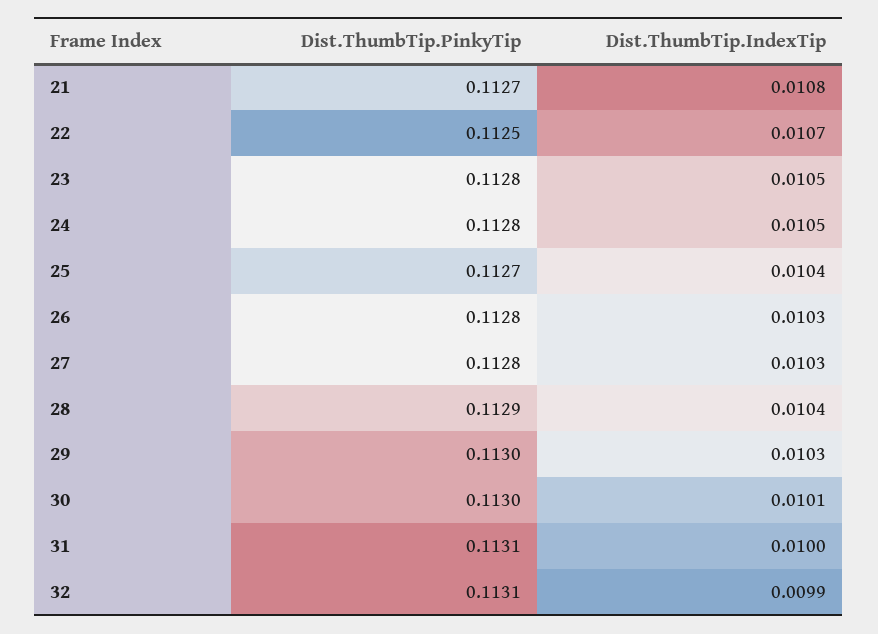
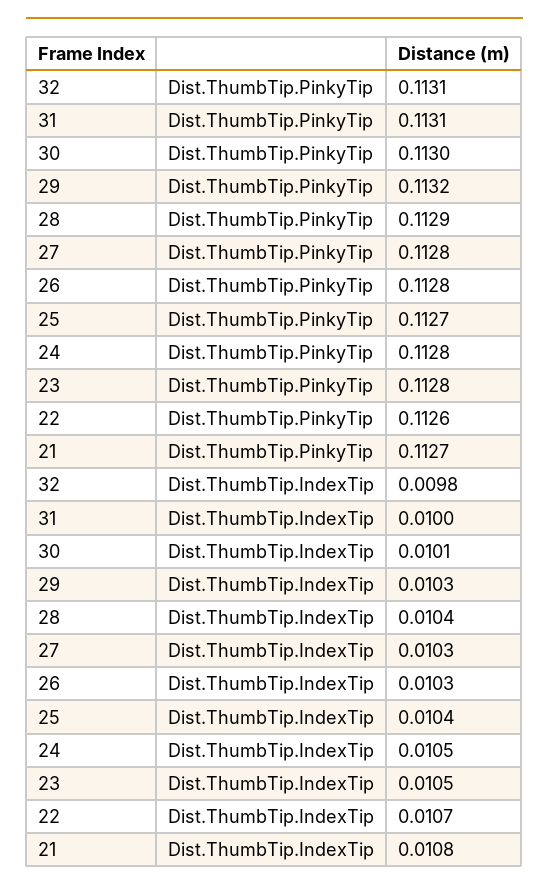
Dist.ThumbTip.PinkyTip, 22: 0.1125 -> 0.1126
Dist.ThumbTip.PinkyTip, 29: 0.113 -> 0.1132
Dist.ThumbTip.IndexTip, 32: 0.0099 -> 0.0098

